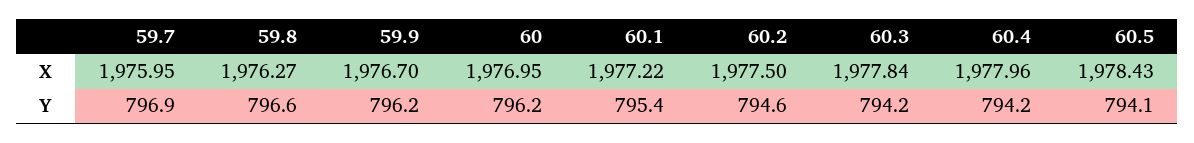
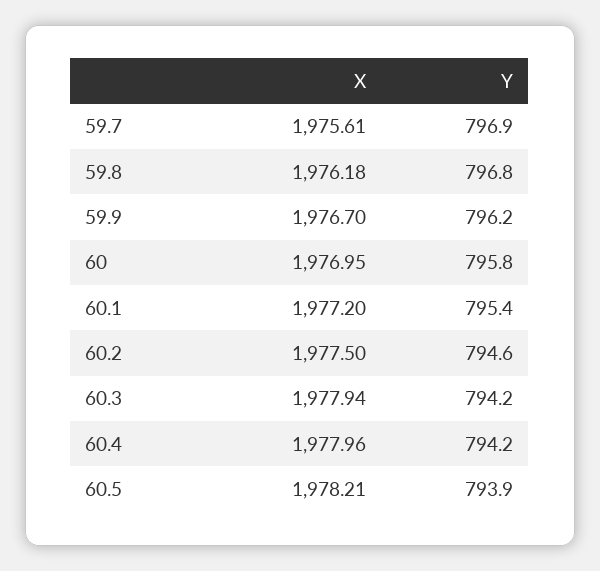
59.7, X: 1975.95 -> 1975.61
59.8, X: 1976.27 -> 1976.18
60.1, X: 1977.22 -> 1977.2
60.3, X: 1977.84 -> 1977.94
60.5, X: 1978.43 -> 1978.21
59.8, Y: 796.6 -> 796.8
60, Y: 796.2 -> 795.8
60.5, Y: 794.1 -> 793.9

